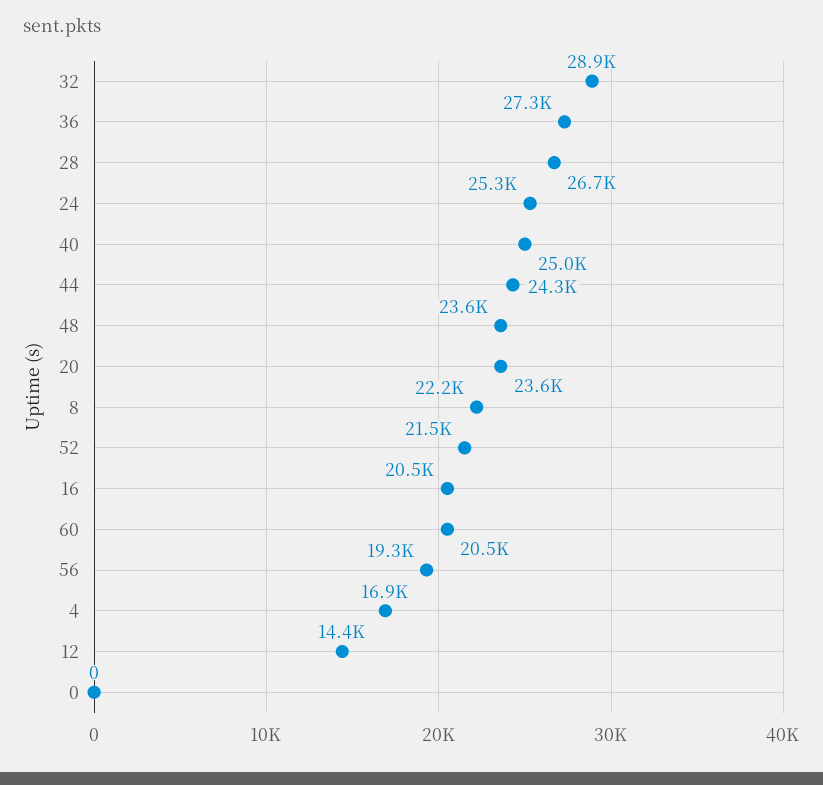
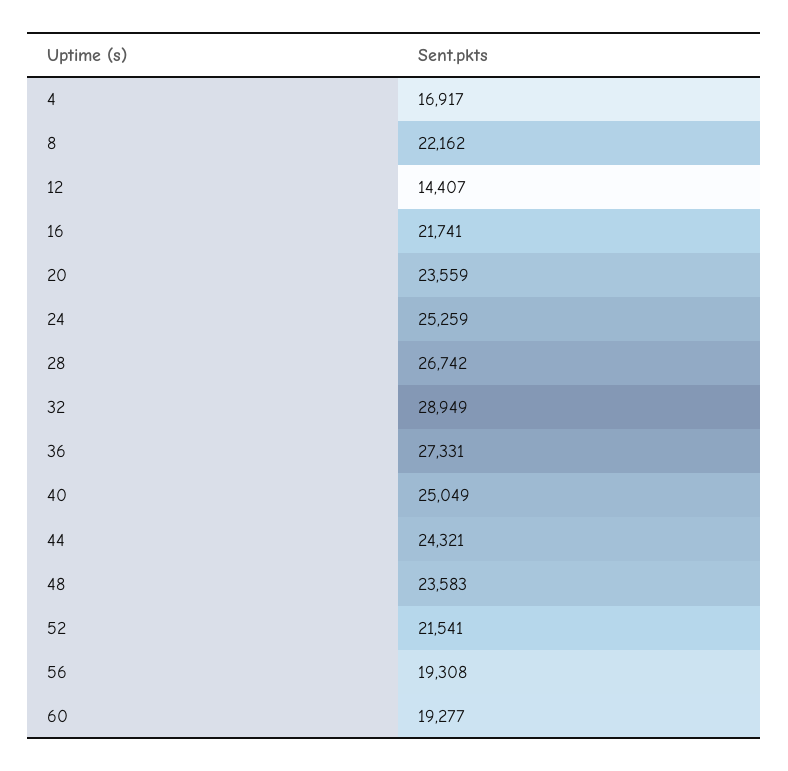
16: 20500 -> 21741
60: 20500 -> 19277
0: 0 -> none

